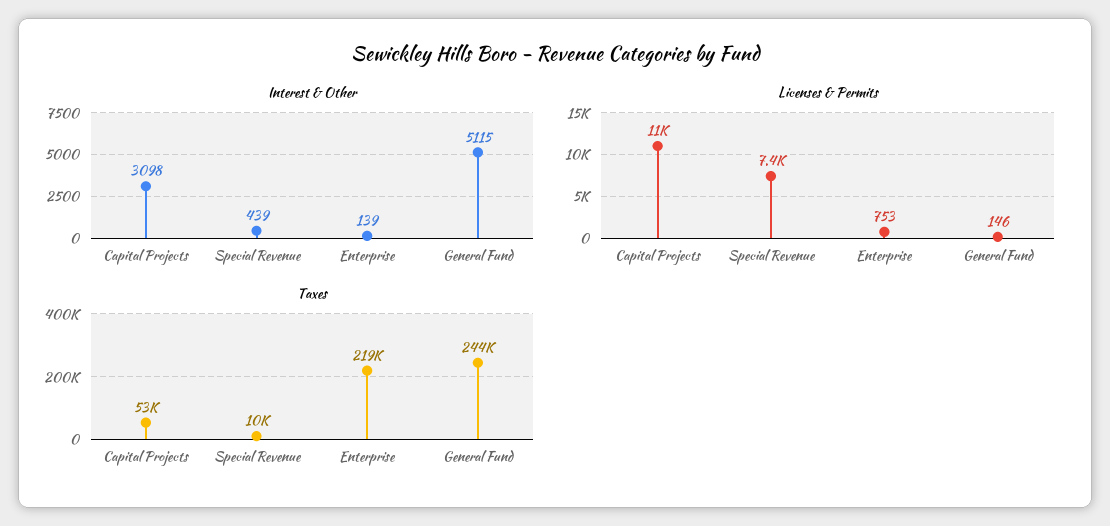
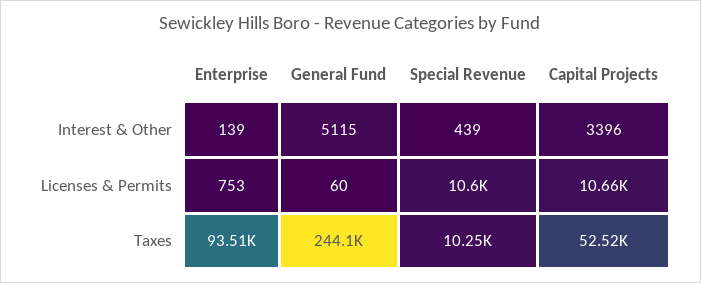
Interest & Other, Capital Projects: 3098 -> 3396
Licenses & Permits, Special Revenue: 7400 -> 10600
Licenses & Permits, General Fund: 146 -> 60
Taxes, Enterprise: 219000 -> 93510

